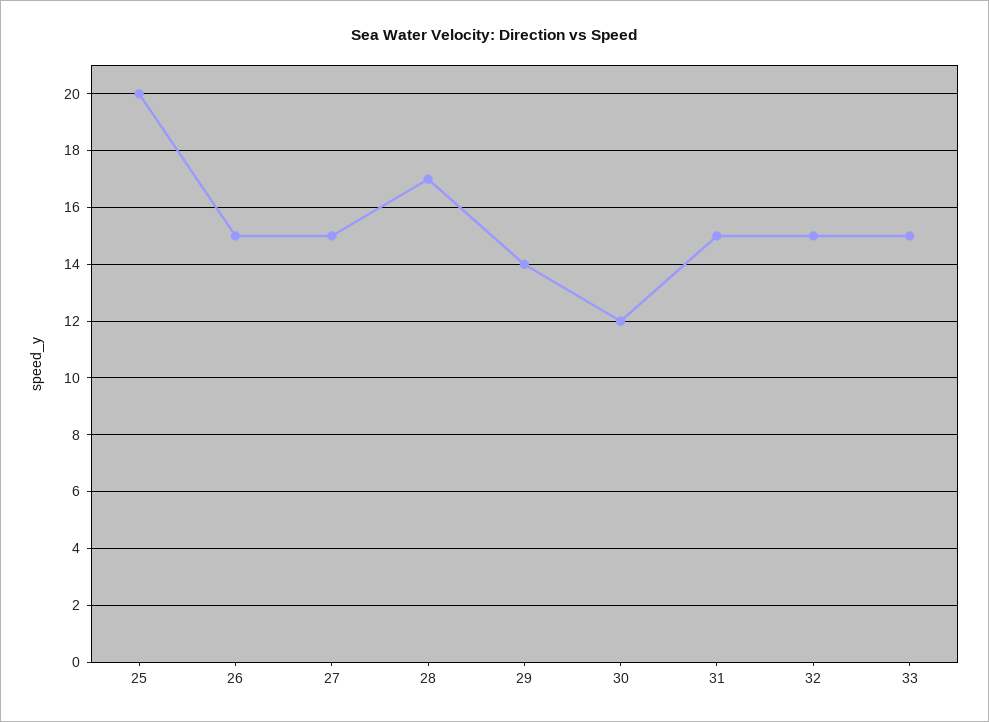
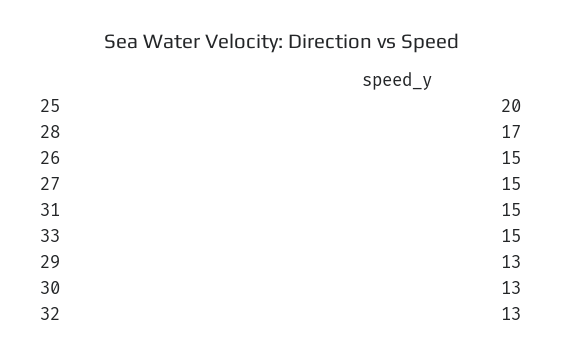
29: 14 -> 13
30: 12 -> 13
32: 15 -> 13

